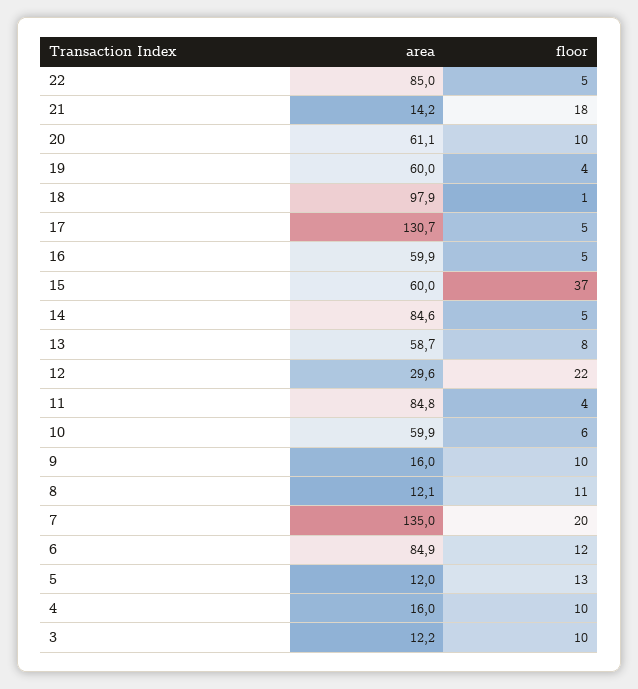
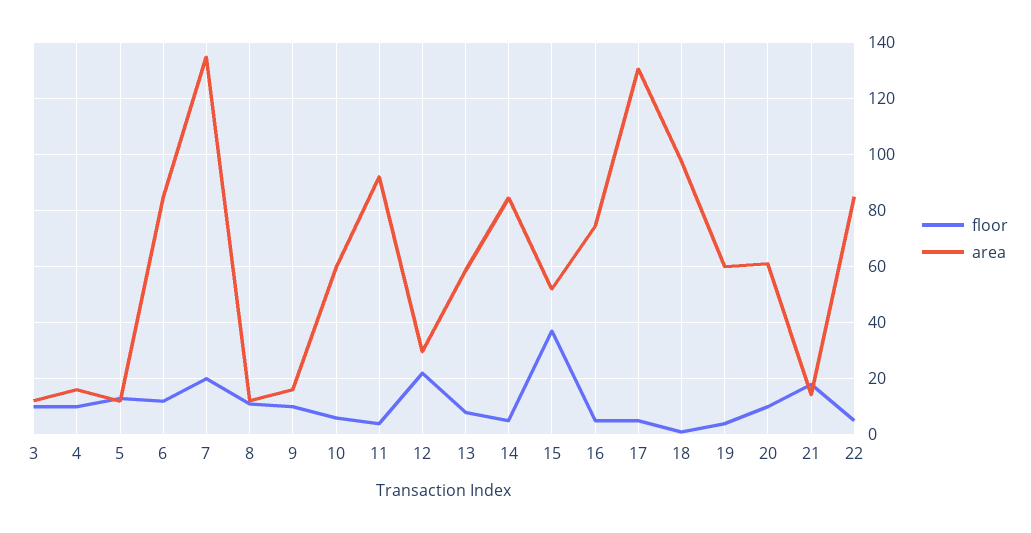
area, 16: 59.9 -> 75
area, 15: 60 -> 52.5
area, 11: 84.8 -> 92.5

